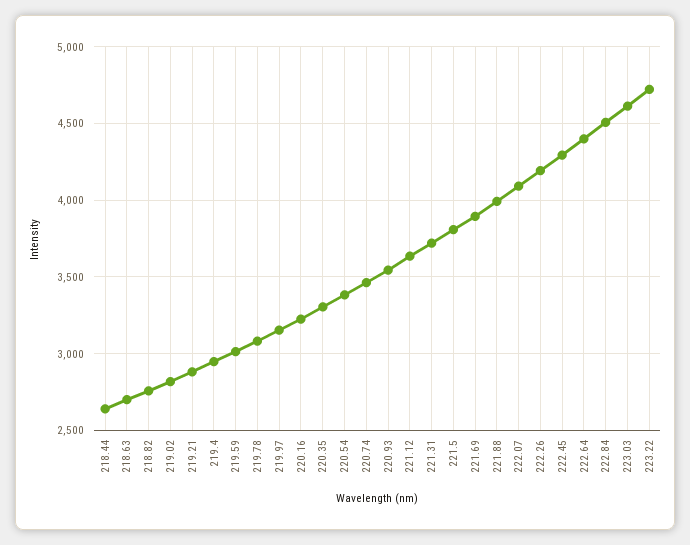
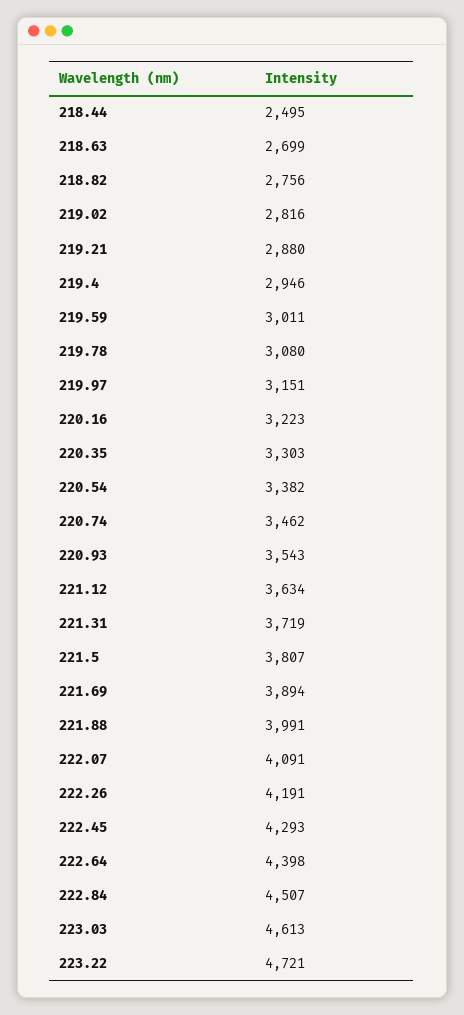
218.44: 2650 -> 2495

